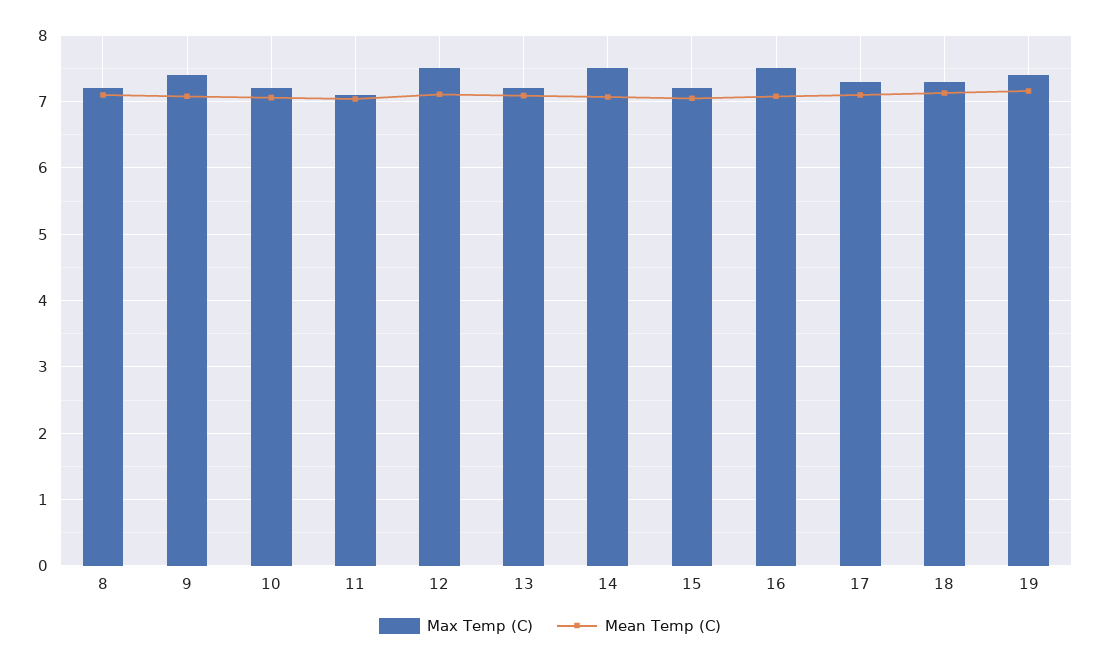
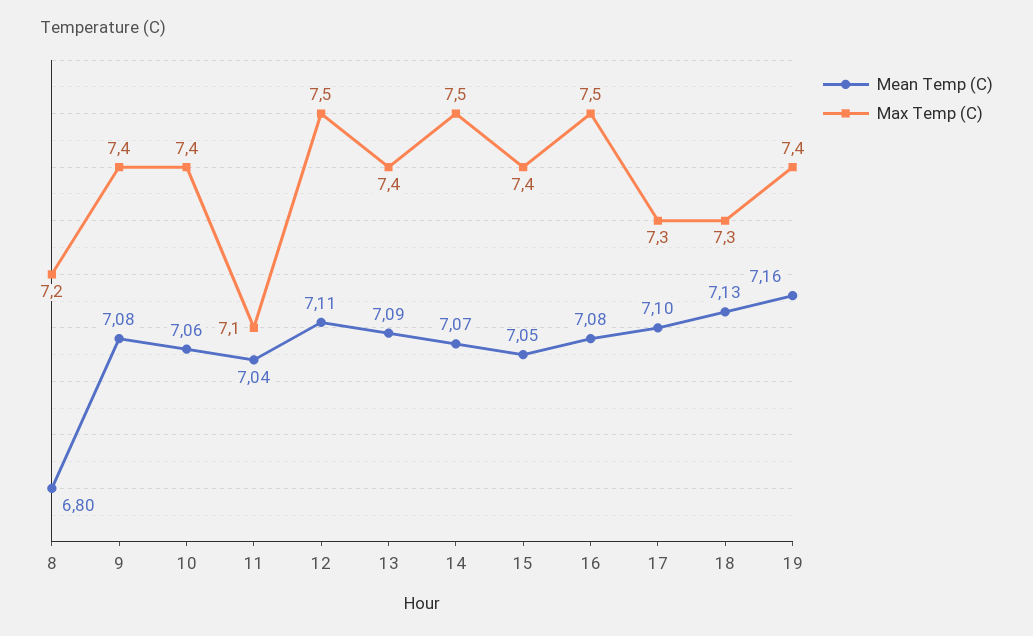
Mean Temp (C), 8: 7.1 -> 6.8
Max Temp (C), 10: 7.2 -> 7.4
Max Temp (C), 13: 7.2 -> 7.4
Max Temp (C), 15: 7.2 -> 7.4

